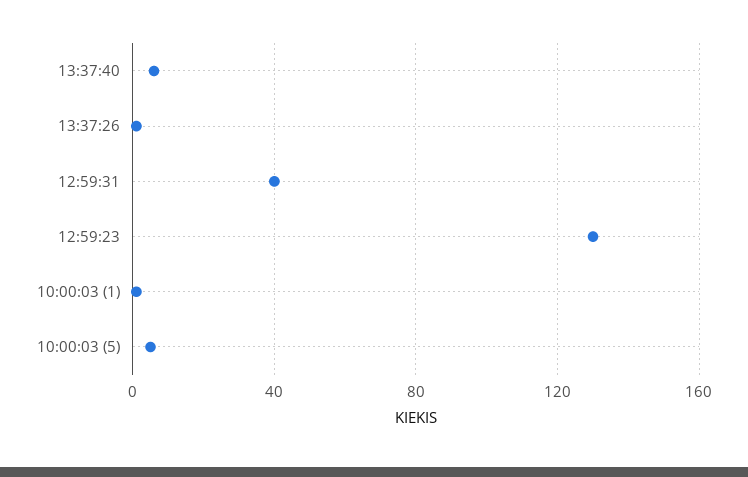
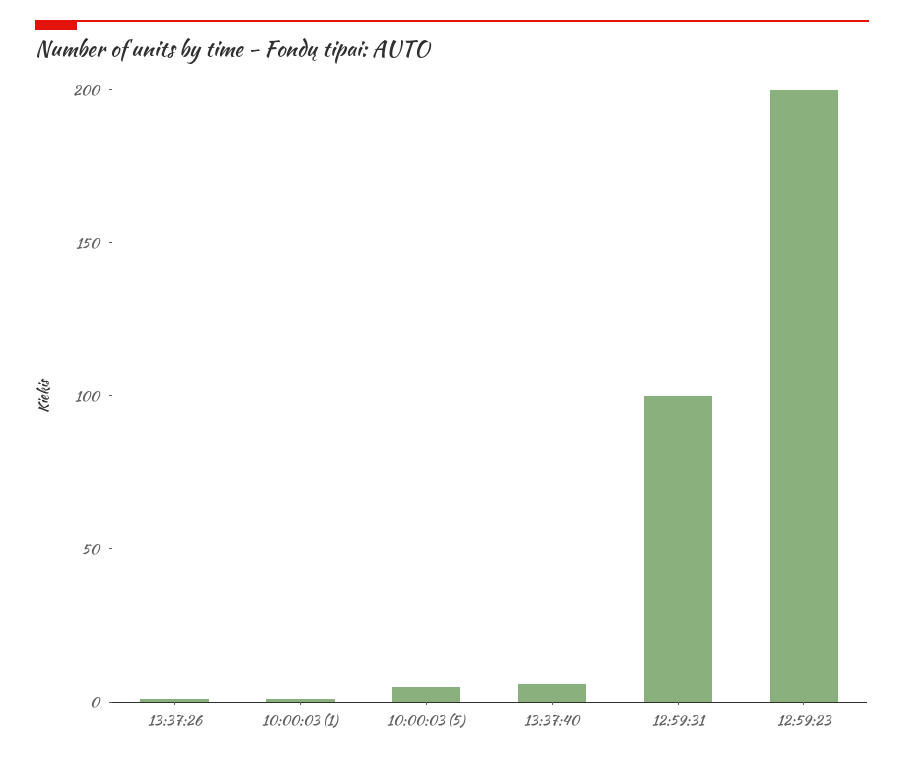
12:59:31: 40 -> 100
12:59:23: 130 -> 200

